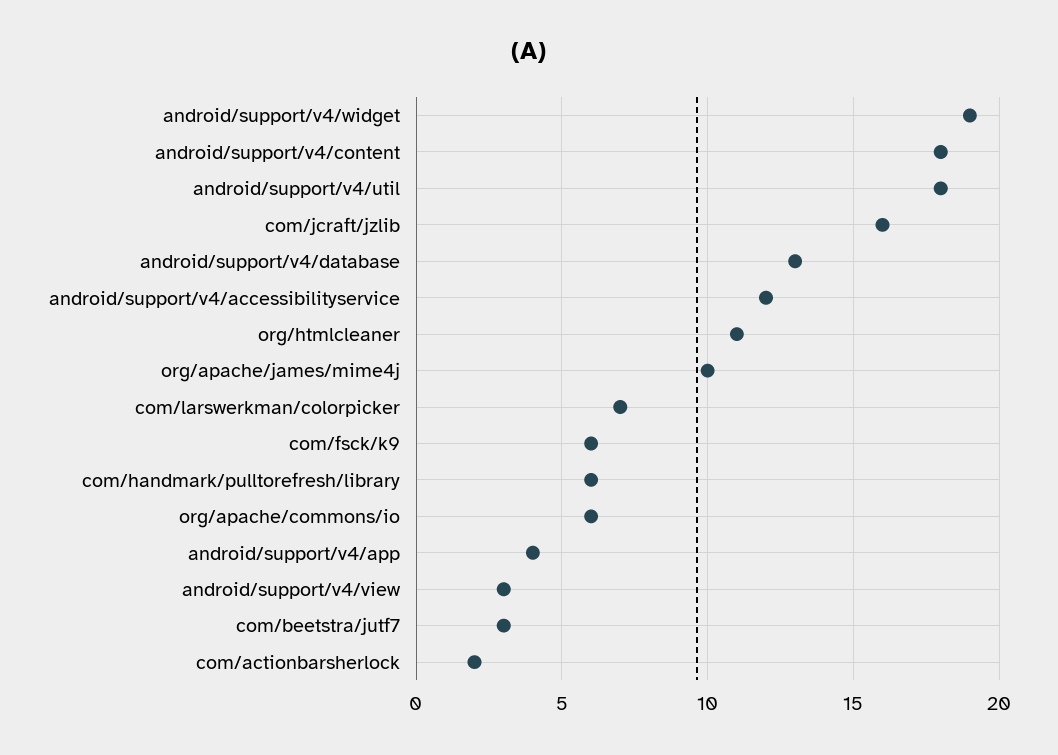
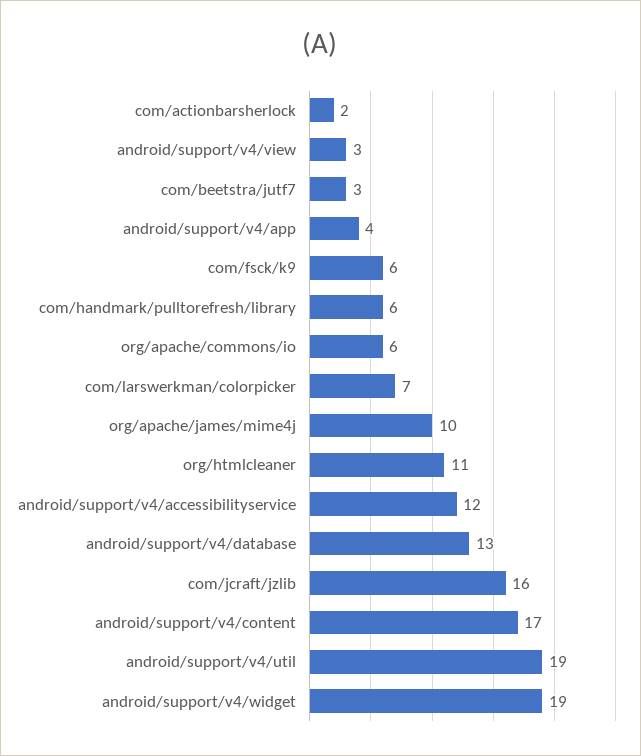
android/support/v4/content: 18 -> 17
android/support/v4/util: 18 -> 19

